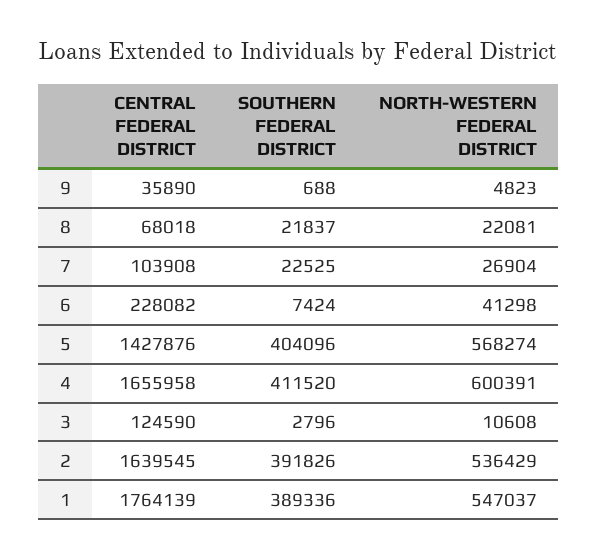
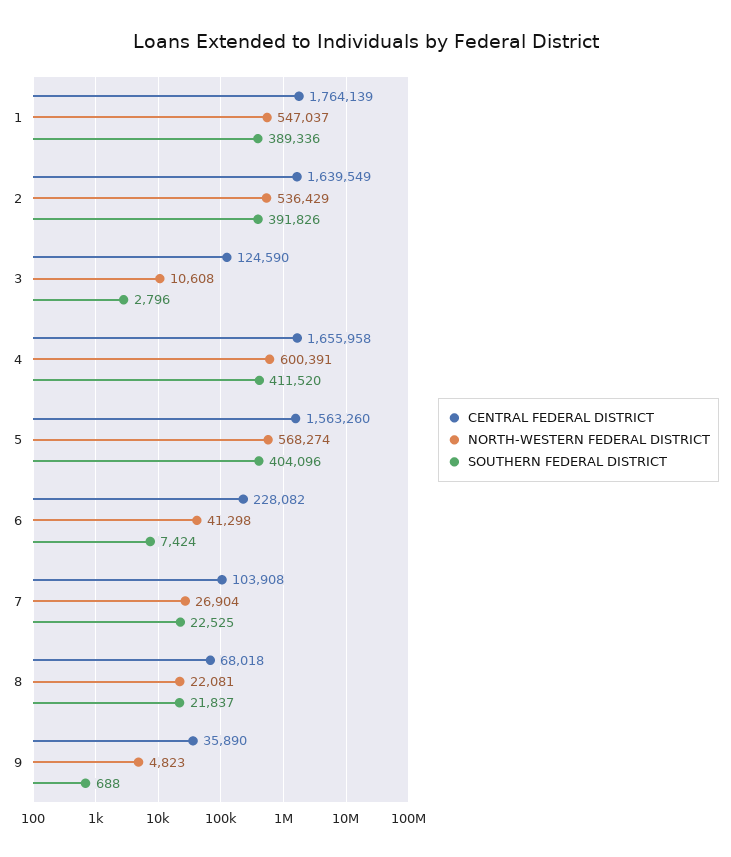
CENTRAL FEDERAL DISTRICT, 5: 1427876 -> 1563260
CENTRAL FEDERAL DISTRICT, 2: 1639545 -> 1639549

